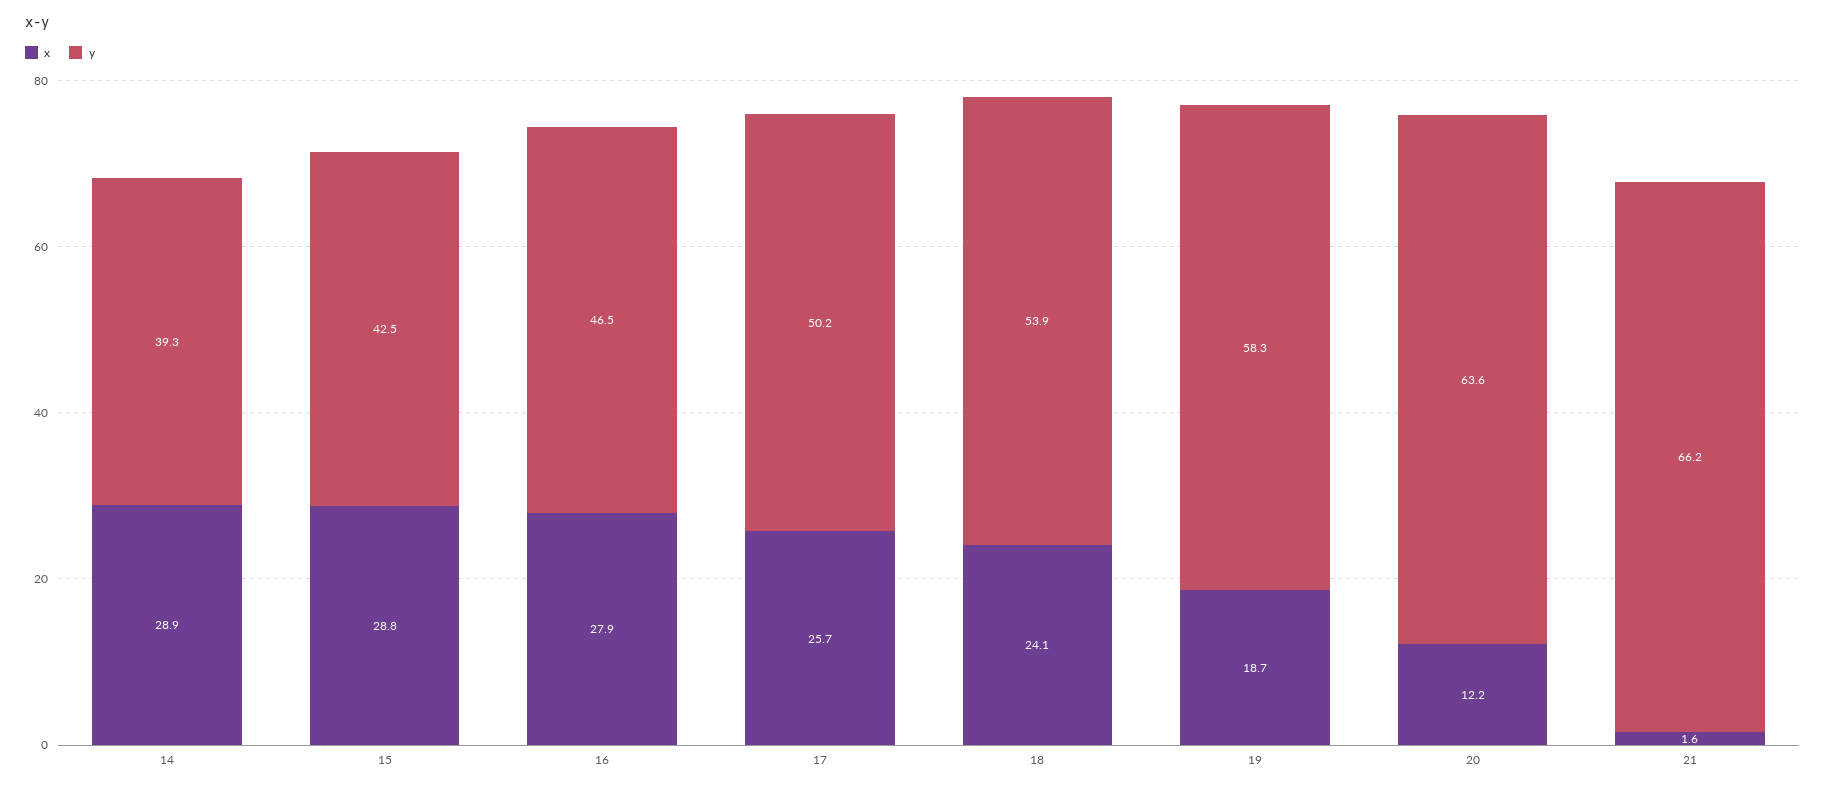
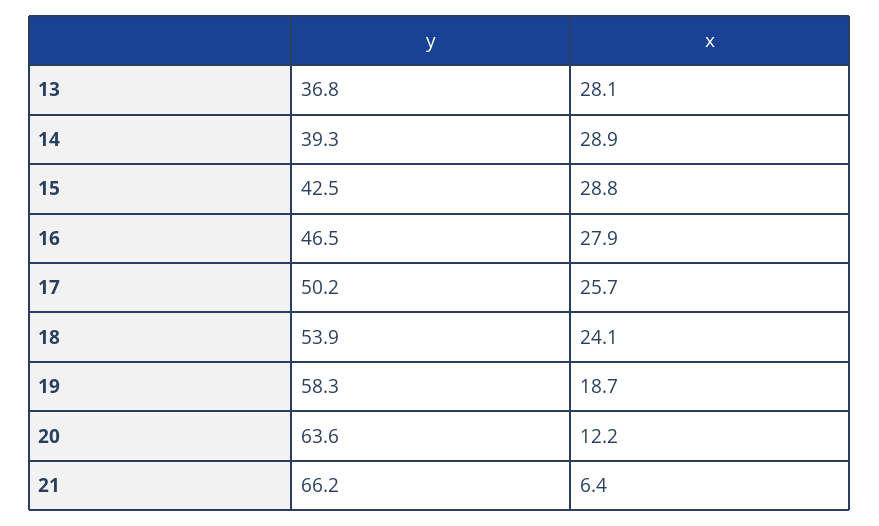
x, 21: 1.6 -> 6.4
y, 13: none -> 36.8
x, 13: none -> 28.1

